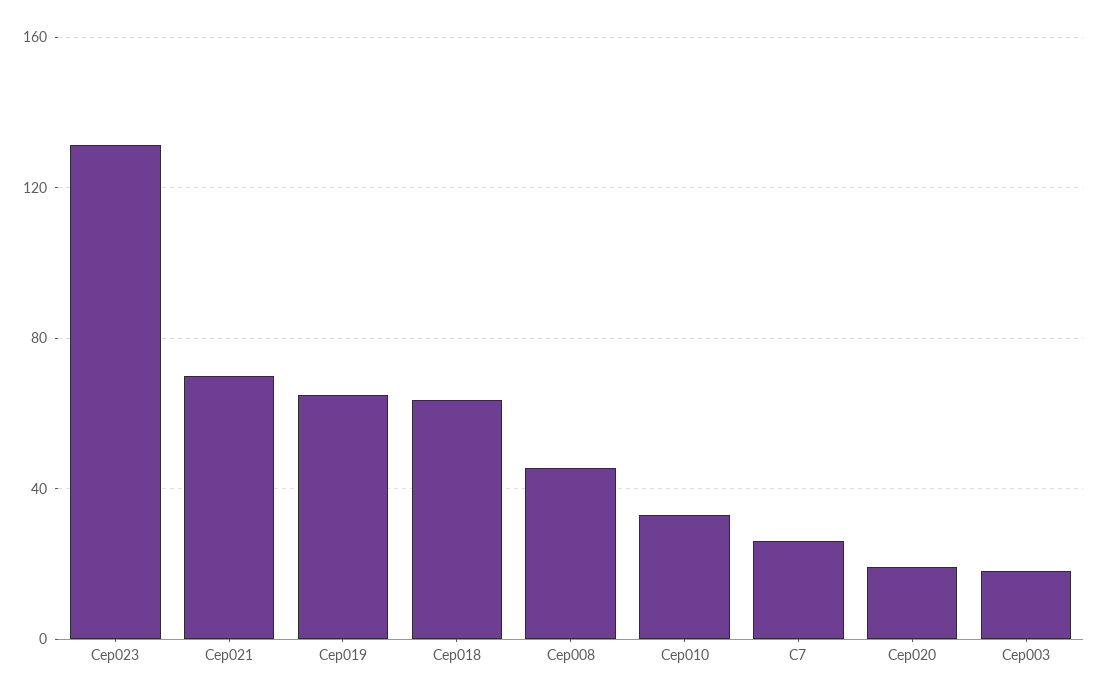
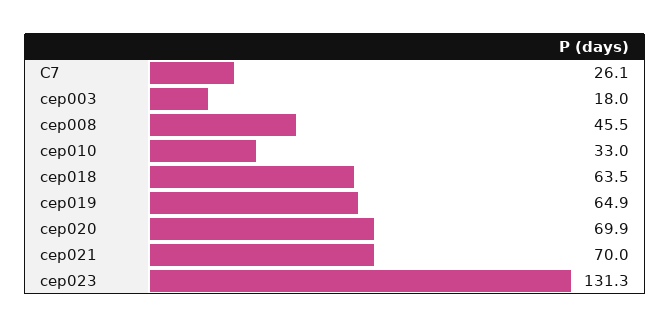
Cep020: 20 -> 69.9

